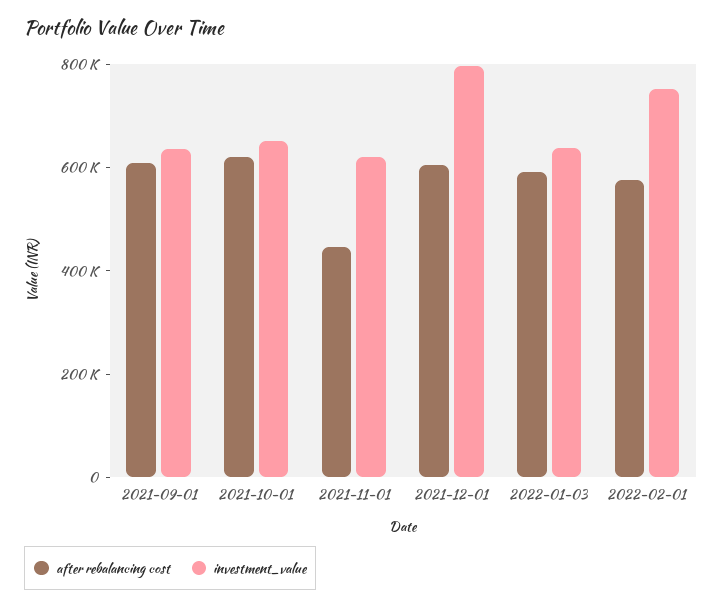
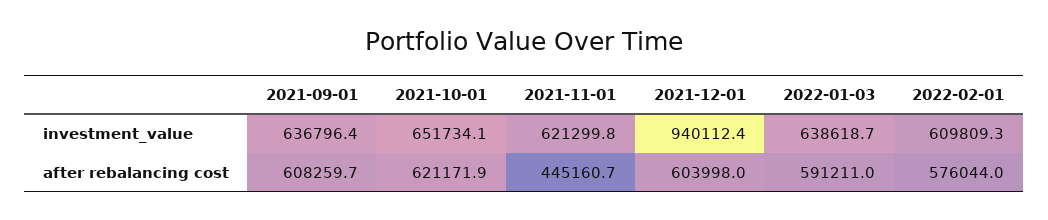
investment_value, 2021-12-01: 800000 -> 940112.4
investment_value, 2022-02-01: 750000 -> 609809.3

